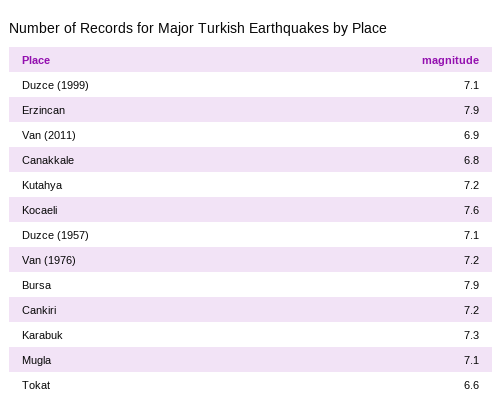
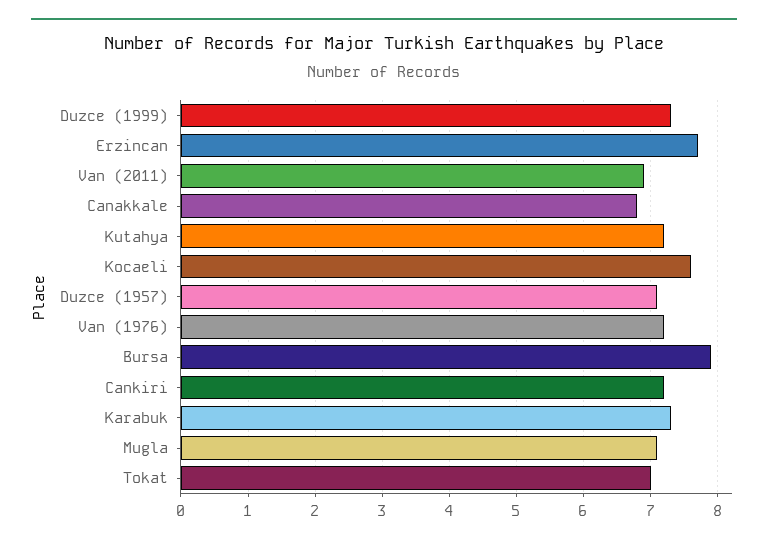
Duzce (1999): 7.1 -> 7.3
Erzincan: 7.9 -> 7.7
Tokat: 6.6 -> 7

